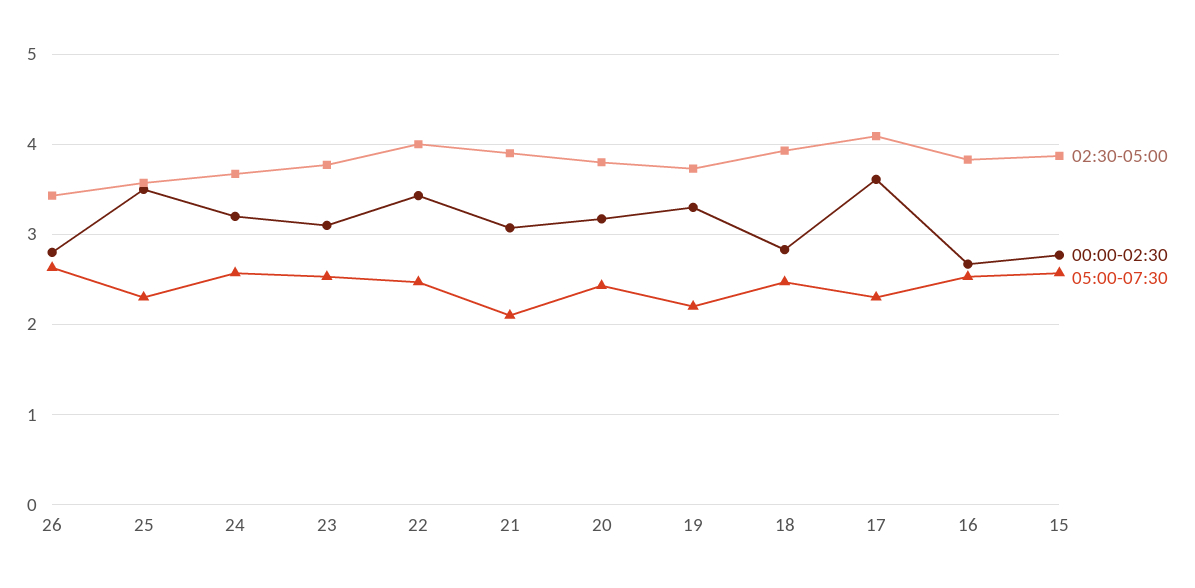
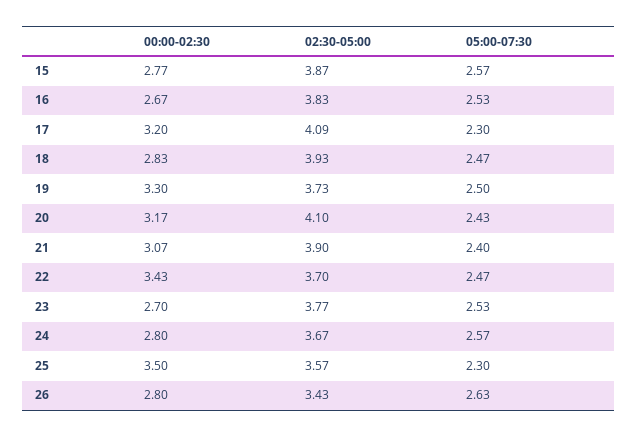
00:00-02:30, 24: 3.2 -> 2.8
00:00-02:30, 23: 3.1 -> 2.7
02:30-05:00, 22: 4 -> 3.7
05:00-07:30, 21: 2.1 -> 2.4
02:30-05:00, 20: 3.8 -> 4.1
05:00-07:30, 19: 2.2 -> 2.5
00:00-02:30, 17: 3.6 -> 3.2

